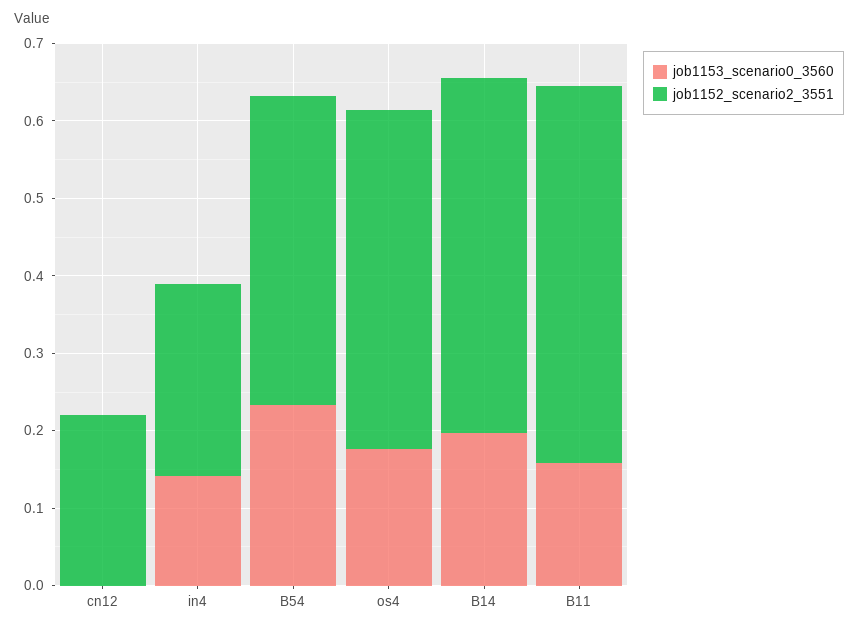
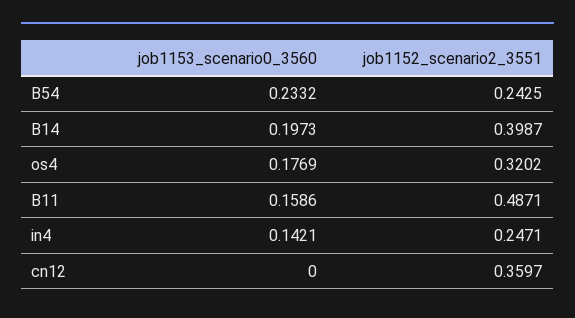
job1152_scenario2_3551, cn12: 0.22 -> 0.3597
job1152_scenario2_3551, B54: 0.4 -> 0.2425
job1152_scenario2_3551, os4: 0.44 -> 0.3202
job1152_scenario2_3551, B14: 0.46 -> 0.3987

